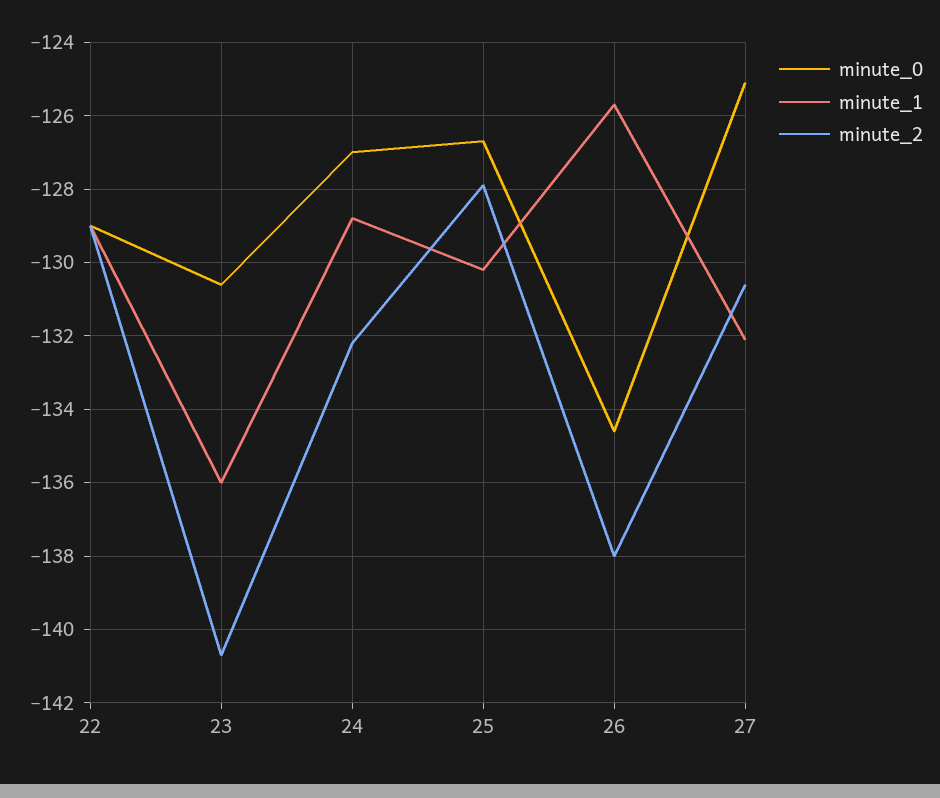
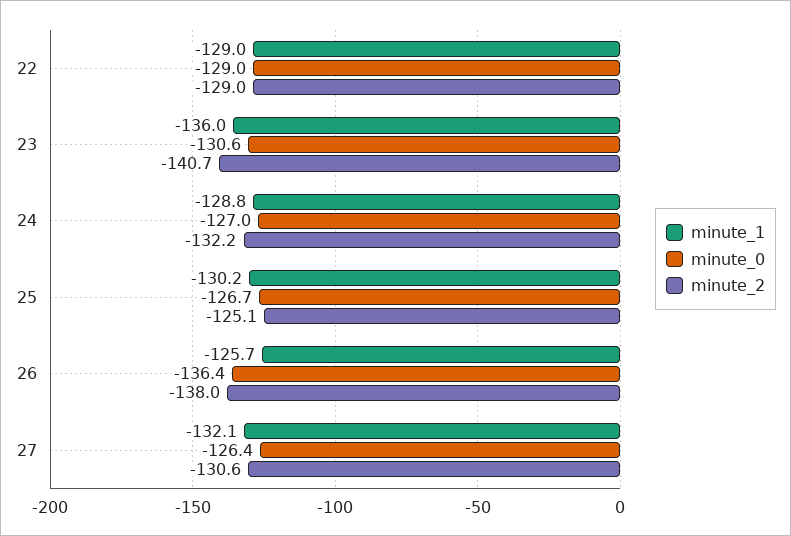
minute_2, 25: -128 -> -125.1
minute_0, 26: -134.5 -> -136.4
minute_0, 27: -125 -> -126.4

